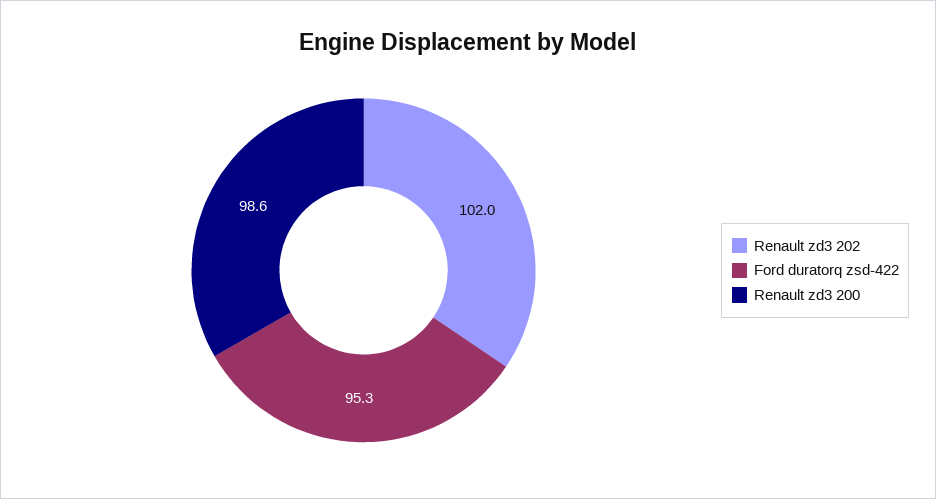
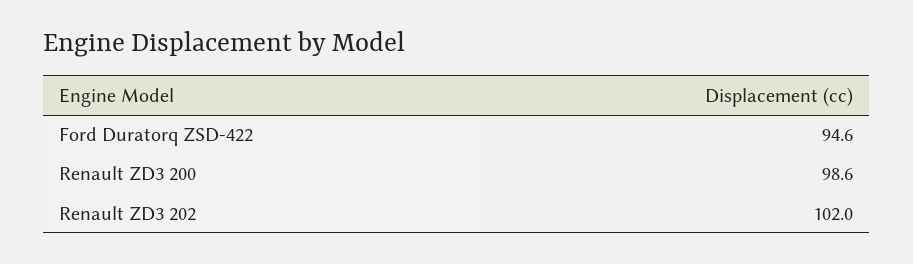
Ford duratorq zsd-422: 95.3 -> 94.6

